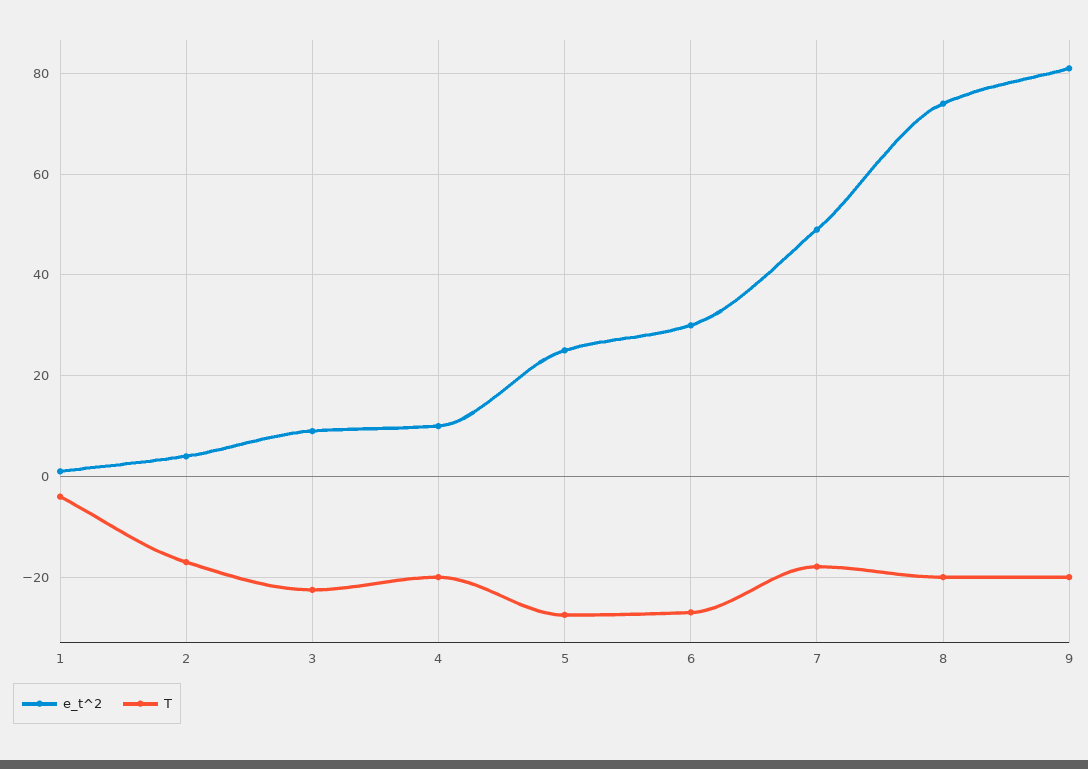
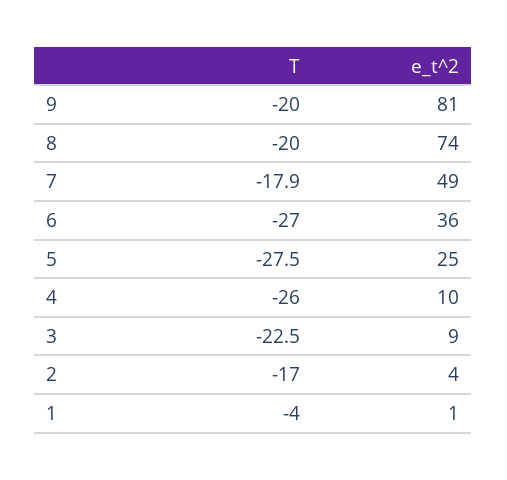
T, 4: -20 -> -26
e_t^2, 6: 30 -> 36

